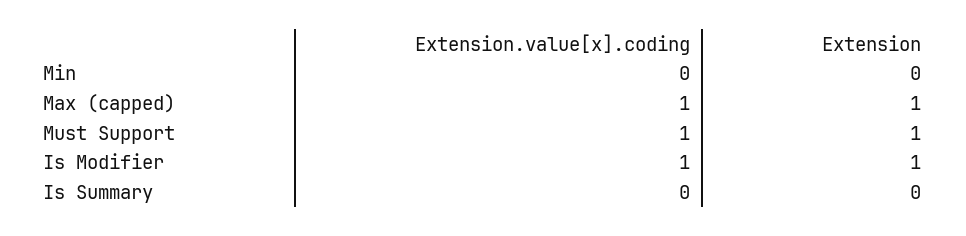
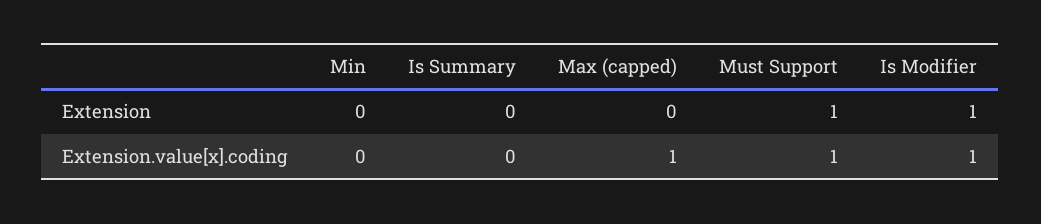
Extension, Max (capped): 1 -> 0

